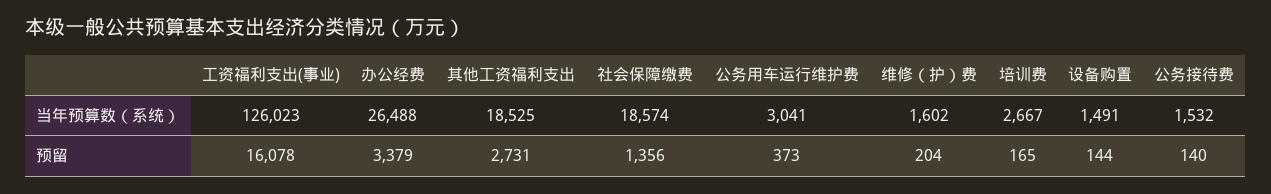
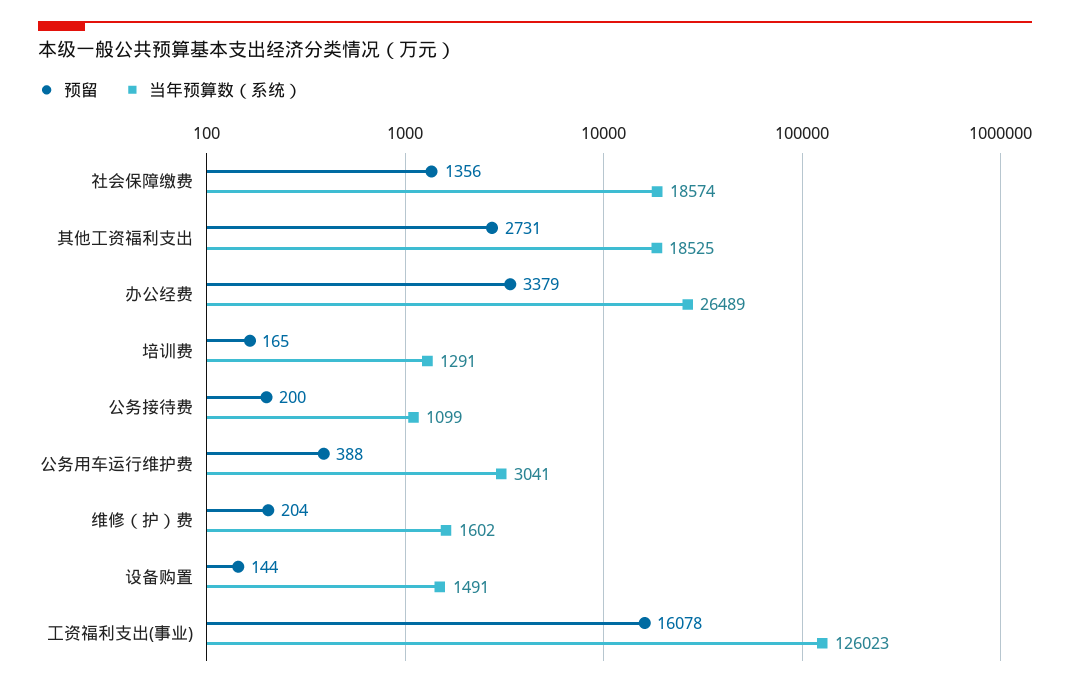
当年预算数（系统）, 办公经费: 26488 -> 26489
当年预算数（系统）, 培训费: 2667 -> 1291
当年预算数（系统）, 公务接待费: 1532 -> 1099
预留, 公务用车运行维护费: 373 -> 388
预留, 公务接待费: 140 -> 200

